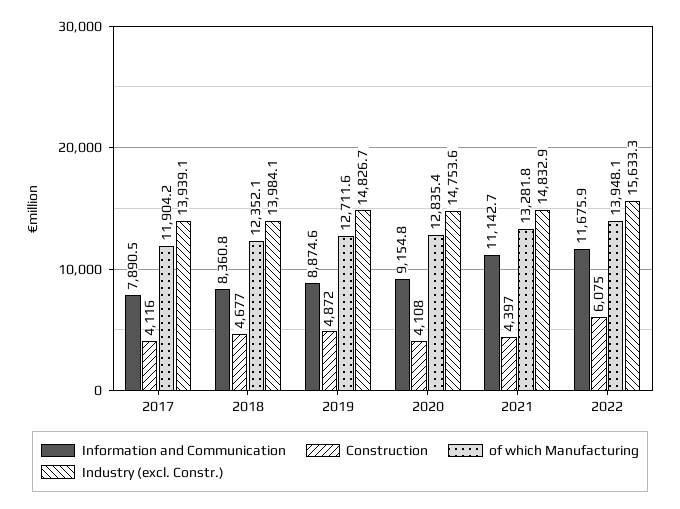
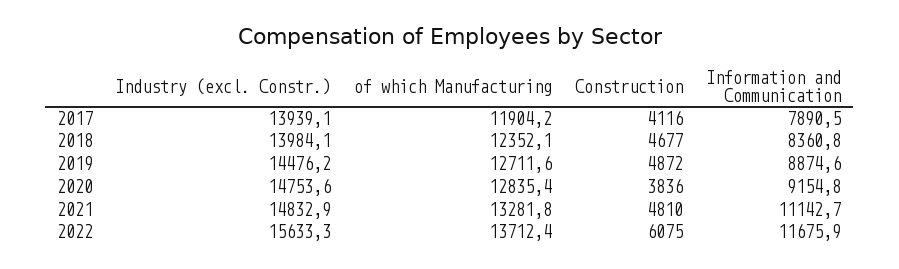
Industry (excl. Constr.), 2019: 14826.7 -> 14476.2
Construction, 2020: 4108 -> 3836
Construction, 2021: 4397 -> 4810
of which Manufacturing, 2022: 13948.1 -> 13712.4

